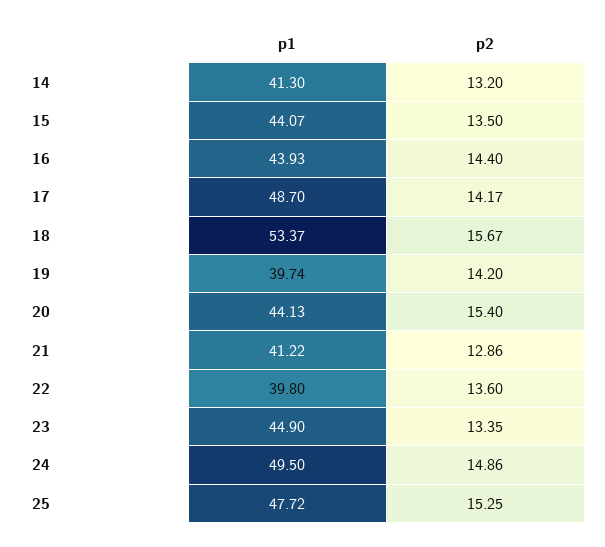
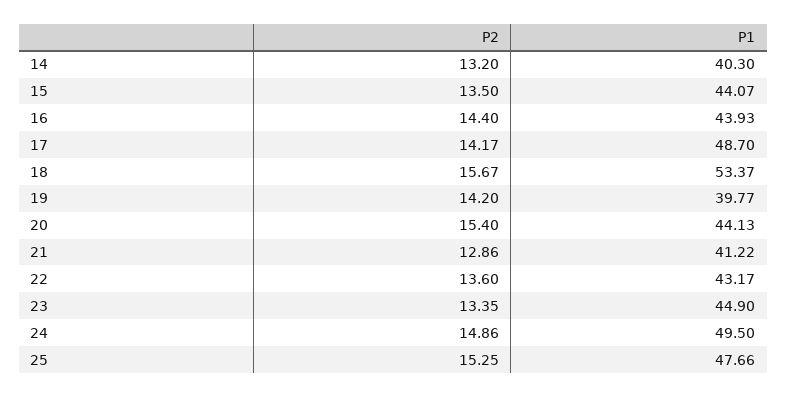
p1, 14: 41.3 -> 40.3
p1, 19: 39.74 -> 39.77
p1, 22: 39.8 -> 43.17
p1, 25: 47.72 -> 47.66

